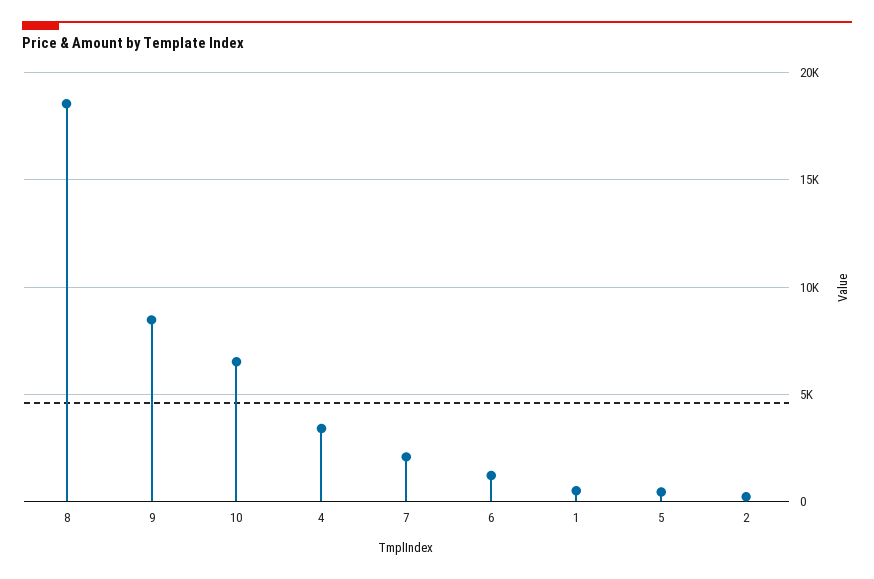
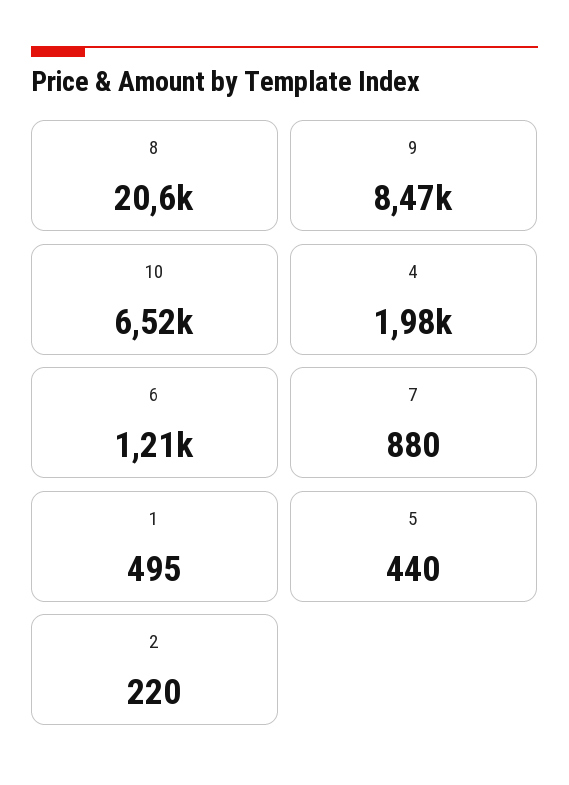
8: 18500 -> 20600
4: 3500 -> 1980
7: 2000 -> 880

